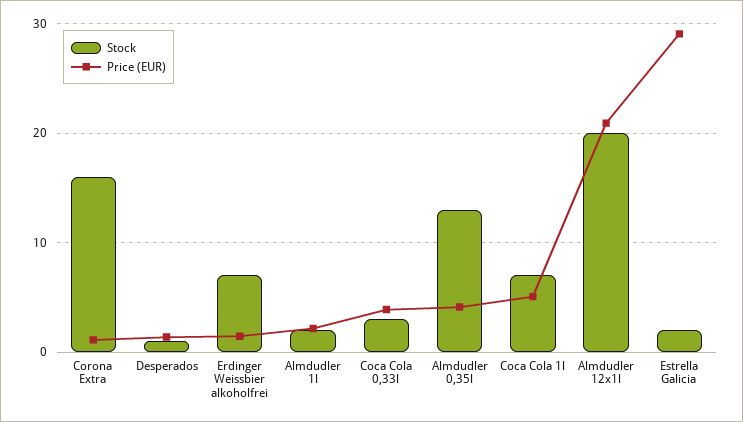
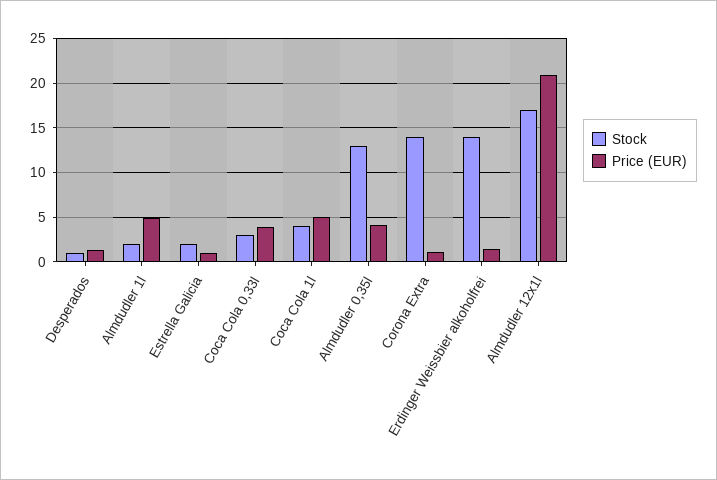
Stock, Corona Extra: 16 -> 14
Stock, Erdinger Weissbier alkoholfrei: 7 -> 14
Price (EUR), Almdudler 1l: 2 -> 5
Stock, Coca Cola 1l: 7 -> 4
Stock, Almdudler 12x1l: 20 -> 17
Price (EUR), Estrella Galicia: 29 -> 1

